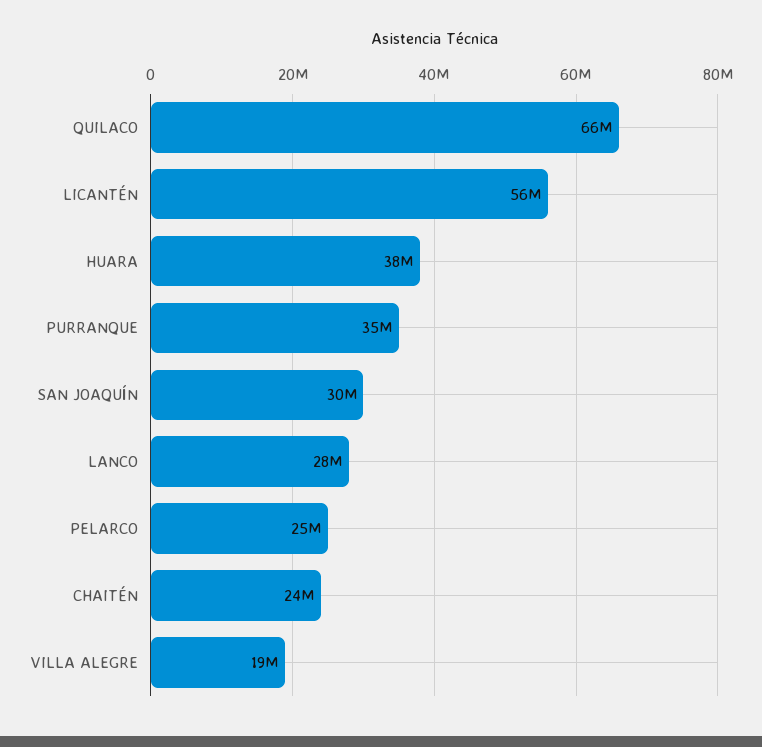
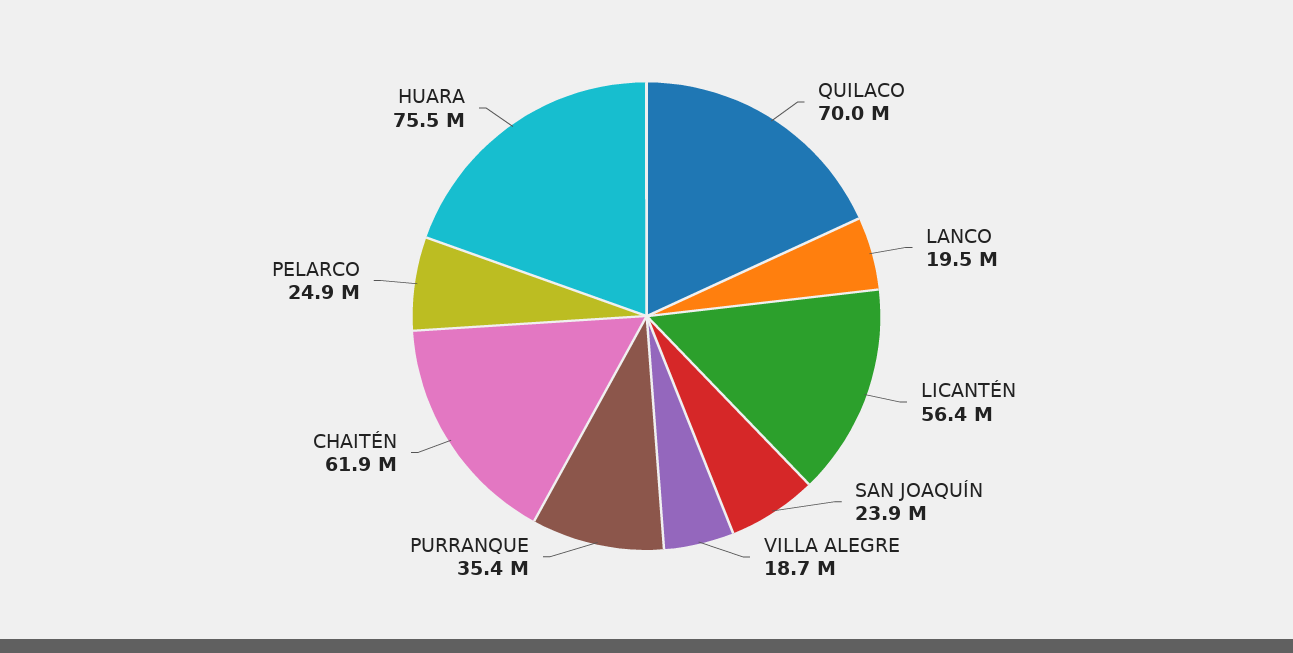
QUILACO: 66000000 -> 70000000
HUARA: 38000000 -> 75500000
SAN JOAQUÍN: 30000000 -> 23900000
LANCO: 28000000 -> 19500000
CHAITÉN: 24000000 -> 61900000

